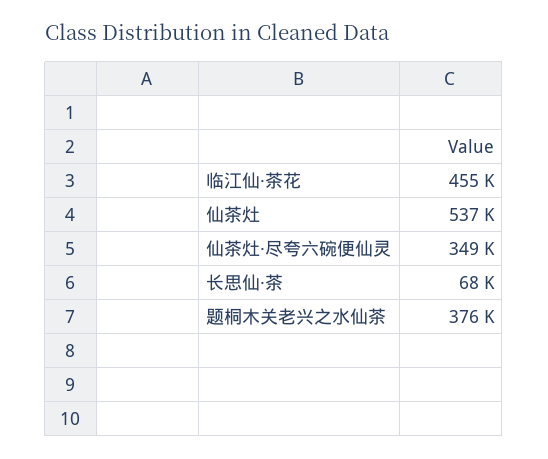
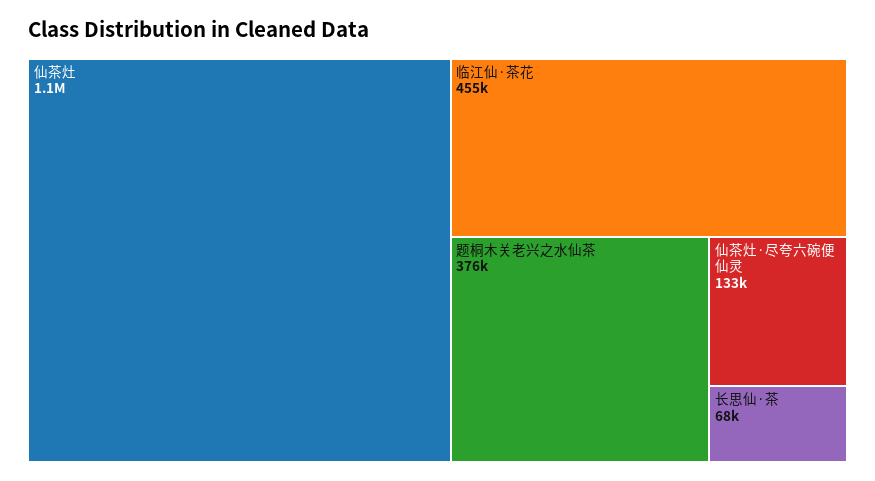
仙茶灶: 537000 -> 1100000
仙茶灶·尽夸六碗便仙灵: 349000 -> 133000

